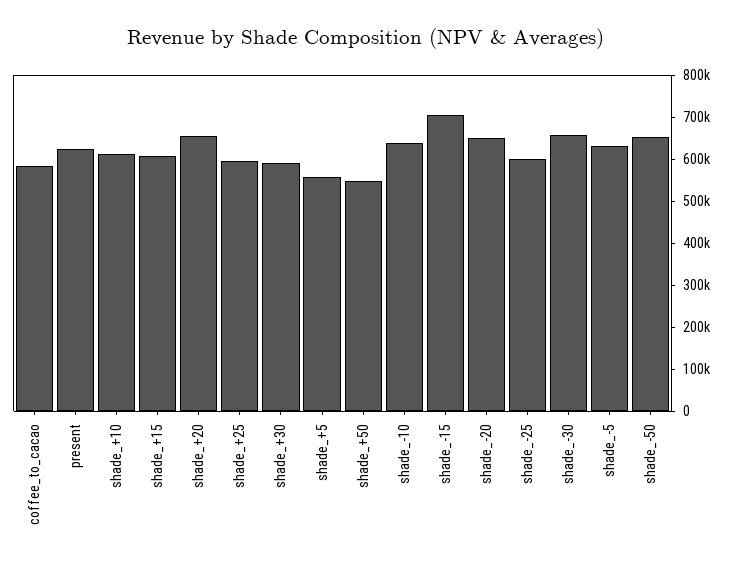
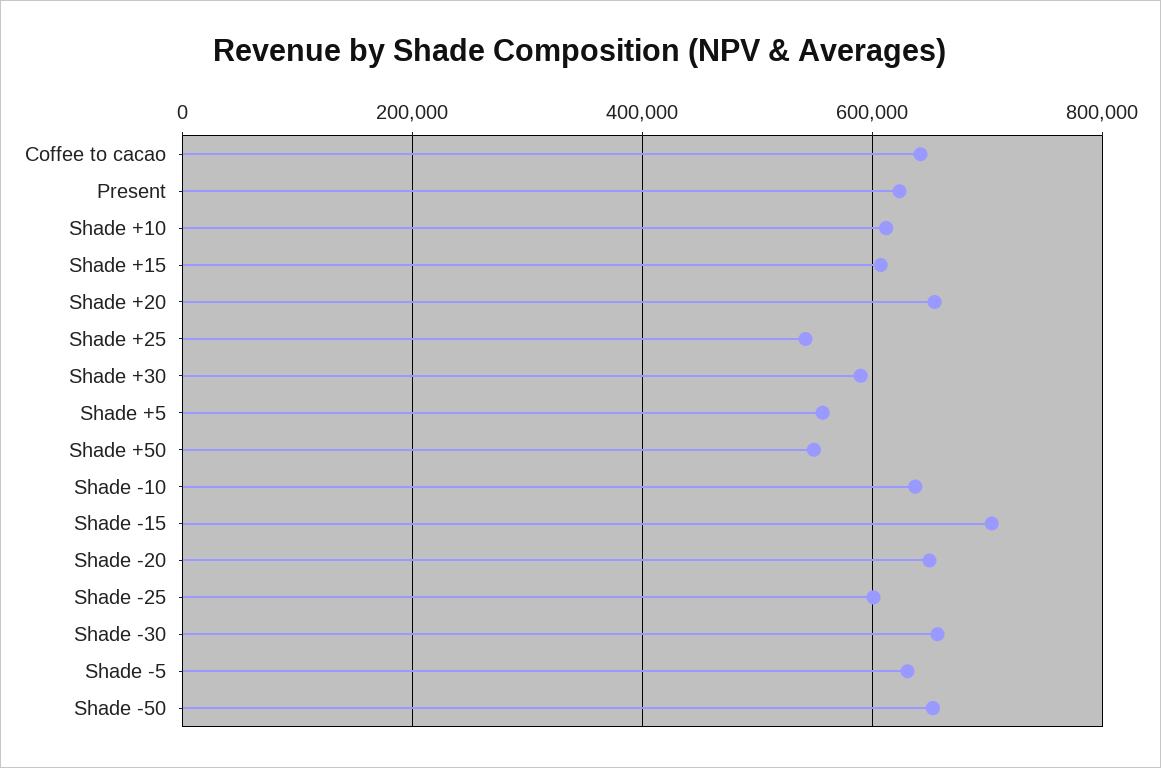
coffee_to_cacao: 580000 -> 640000
shade_+25: 600000 -> 540000

